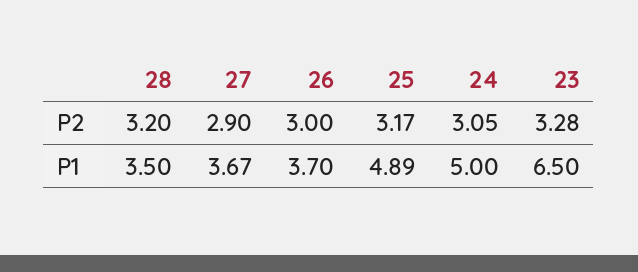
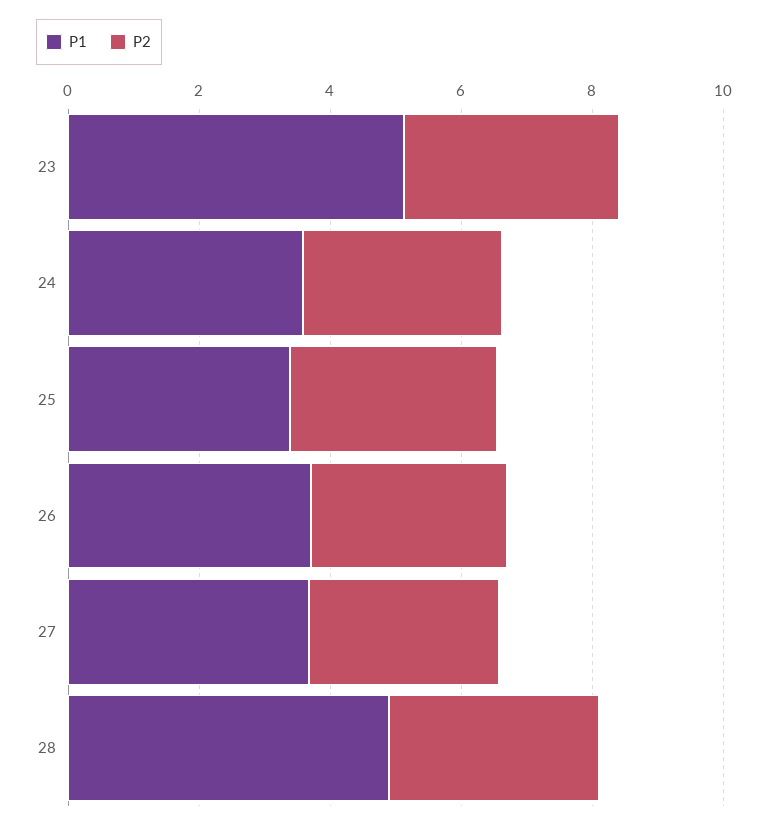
P1, 28: 3.5 -> 5
P1, 25: 4.89 -> 3.5
P1, 24: 5 -> 3.5
P1, 23: 6.5 -> 5

